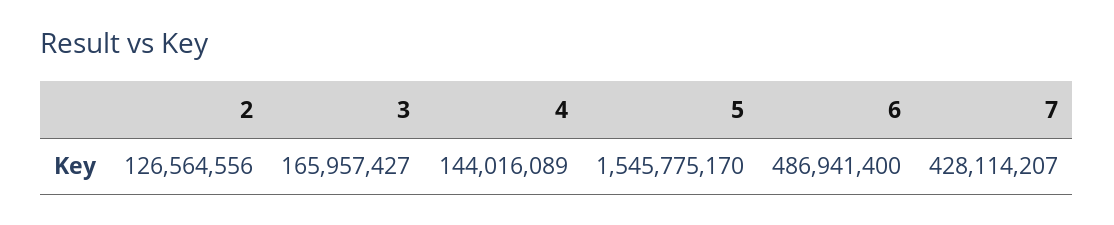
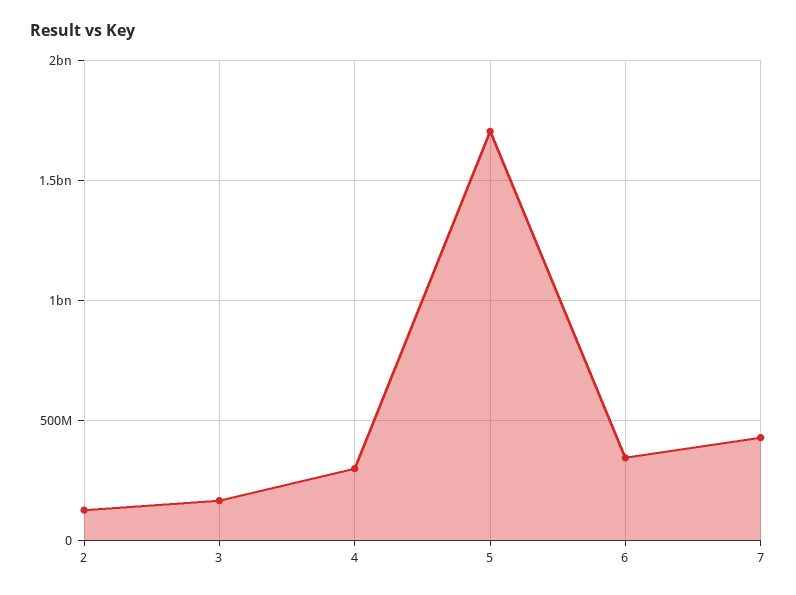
4: 144016089 -> 300000000
5: 1545775170 -> 1700000000
6: 486941400 -> 350000000

